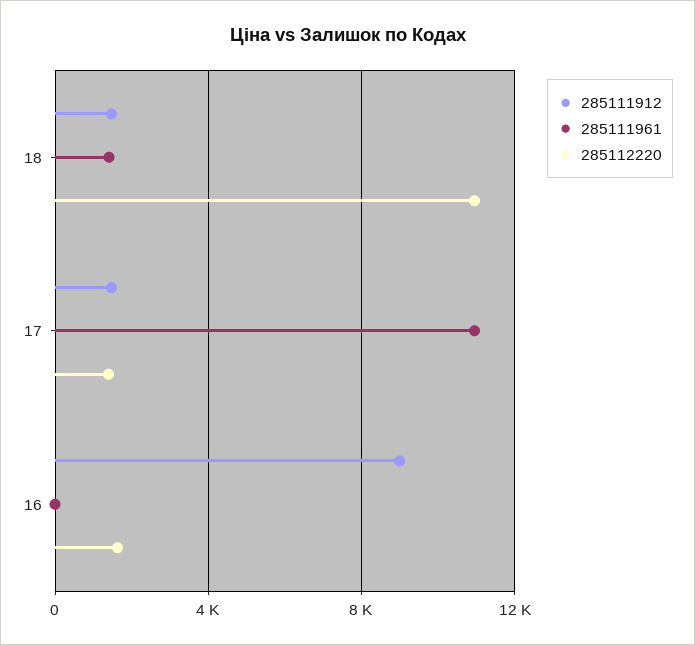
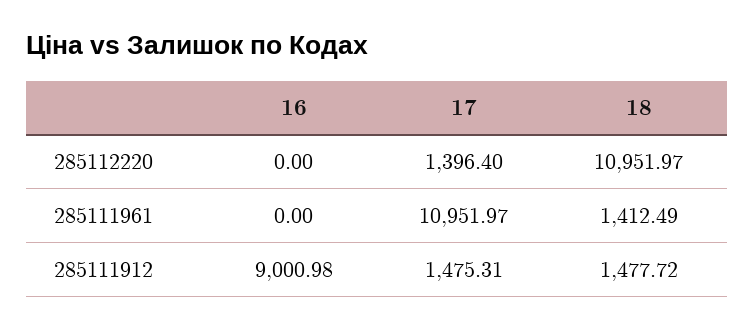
285112220, 16: 1500 -> 0

